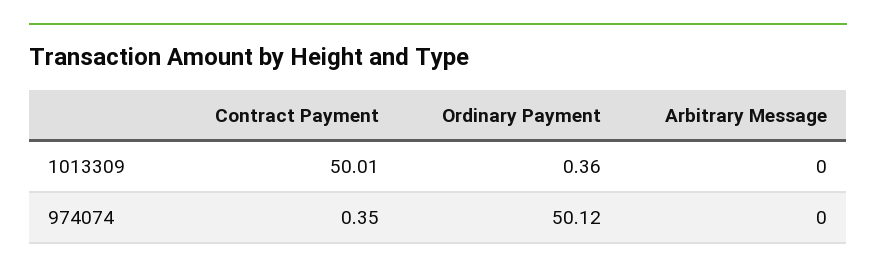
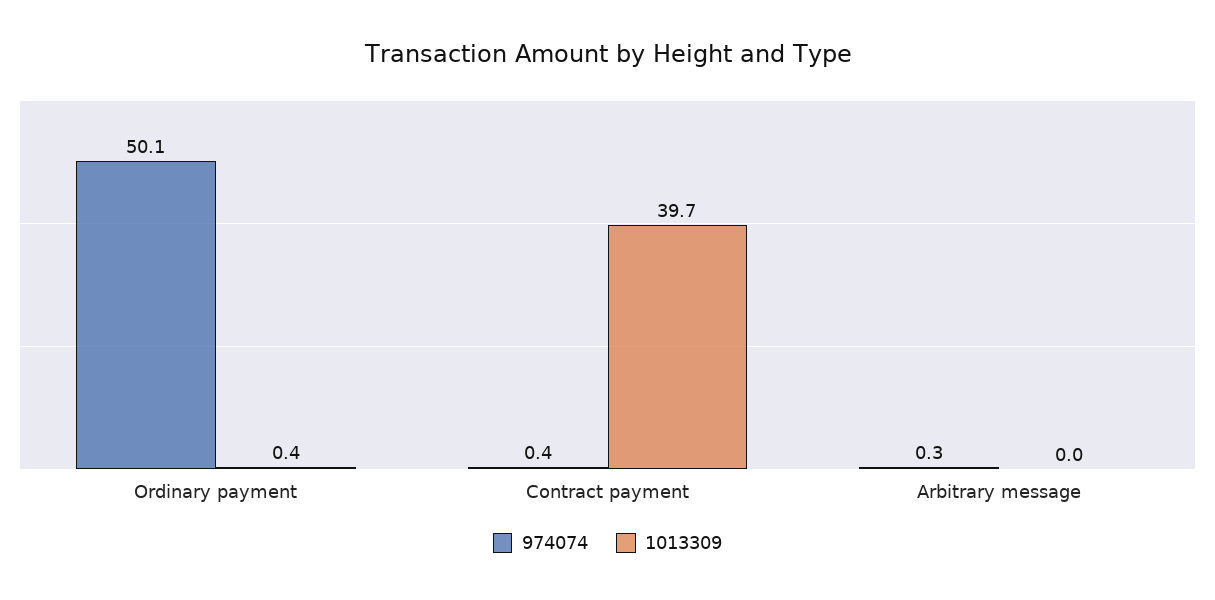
1013309, Contract Payment: 50.01 -> 39.7
974074, Arbitrary Message: 0 -> 0.3

